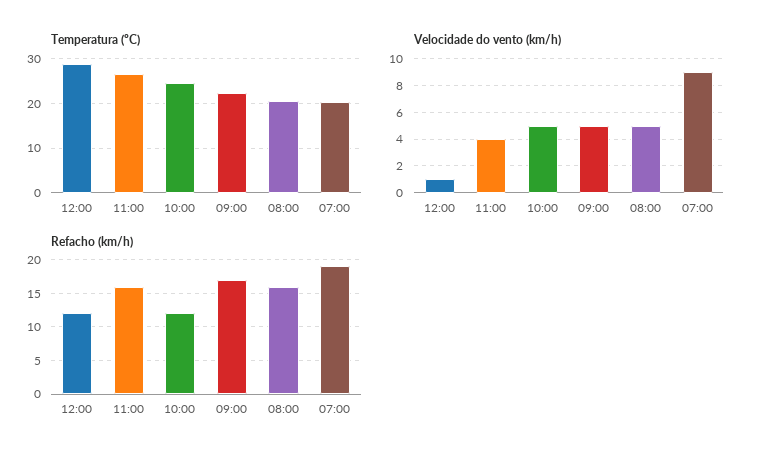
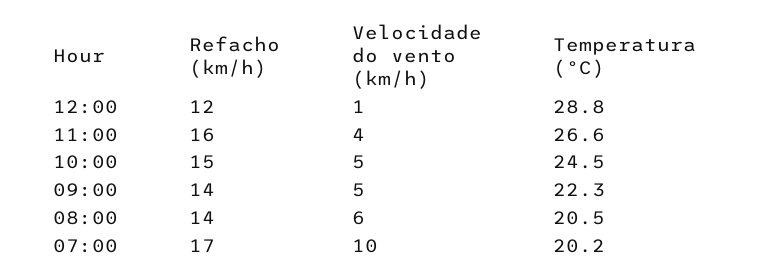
Velocidade do vento (km/h), 08:00: 5 -> 6
Velocidade do vento (km/h), 07:00: 9 -> 10
Refacho (km/h), 10:00: 12 -> 15
Refacho (km/h), 09:00: 17 -> 14
Refacho (km/h), 08:00: 16 -> 14
Refacho (km/h), 07:00: 19 -> 17

